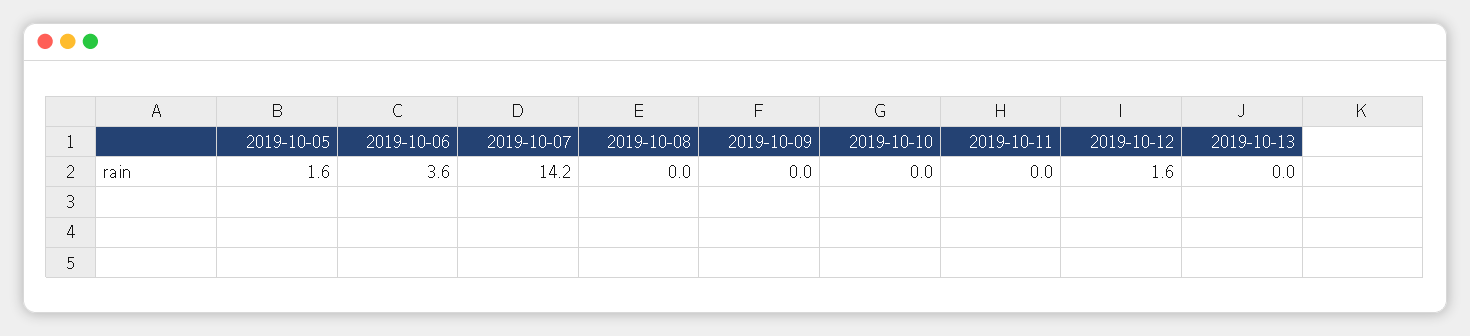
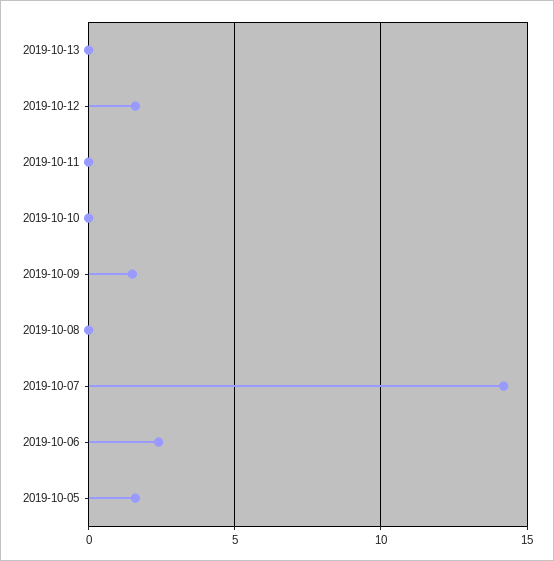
2019-10-06: 3.6 -> 2.5
2019-10-09: 0 -> 1.5

